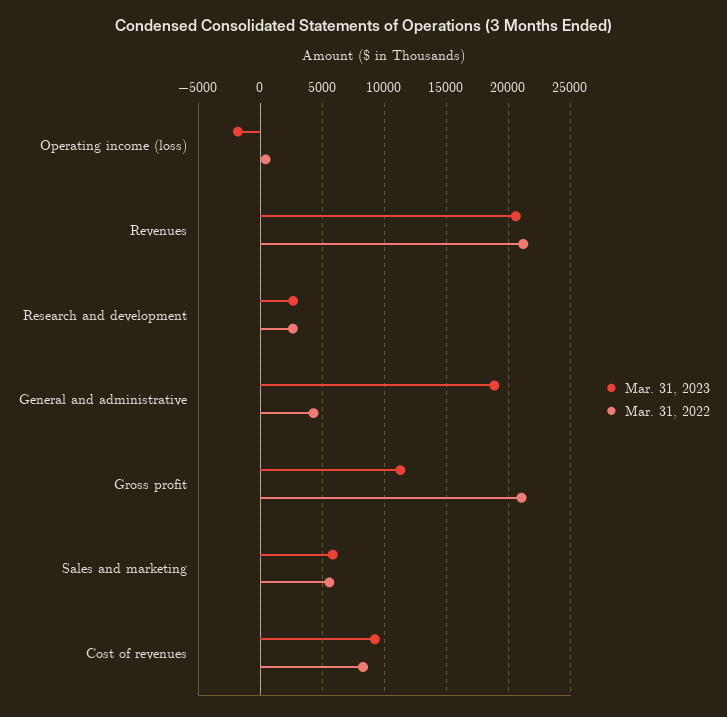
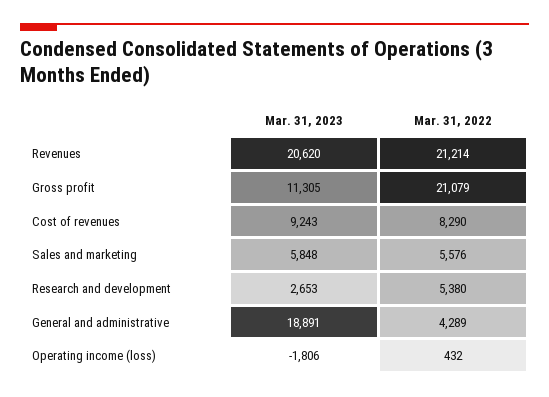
Mar. 31, 2022, Research and development: 2500 -> 5380

